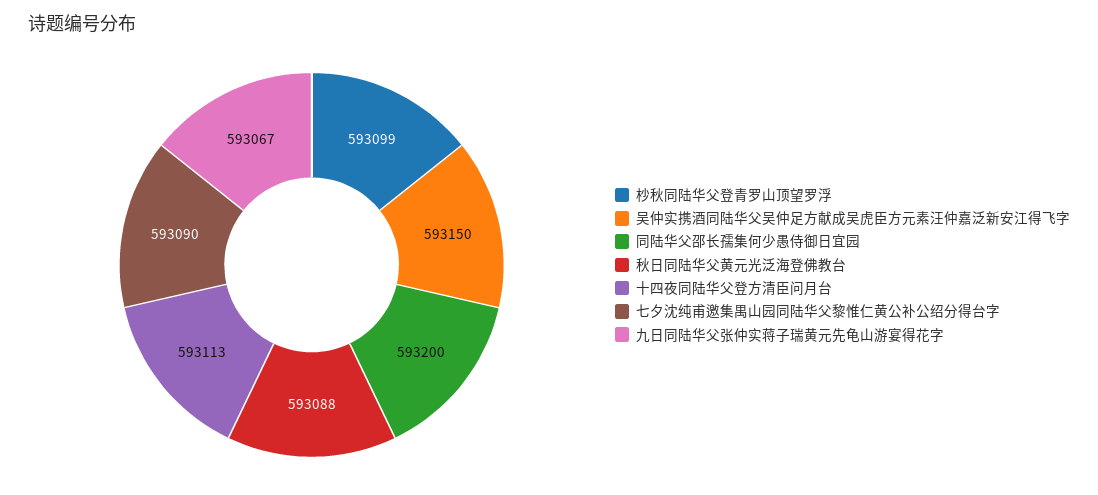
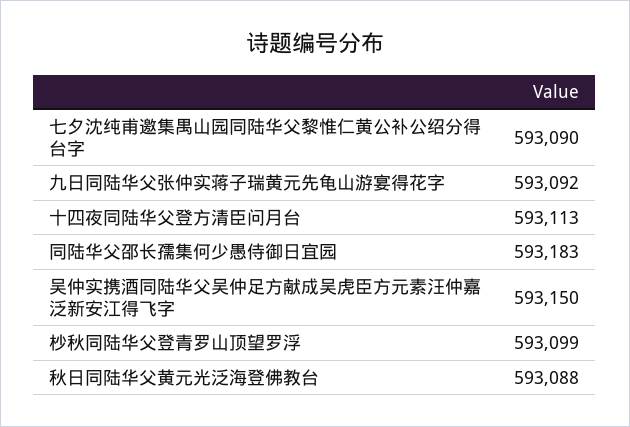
同陆华父邵长孺集何少愚侍御日宜园: 593200 -> 593183
九日同陆华父张仲实蒋子瑞黄元先龟山游宴得花字: 593067 -> 593092

